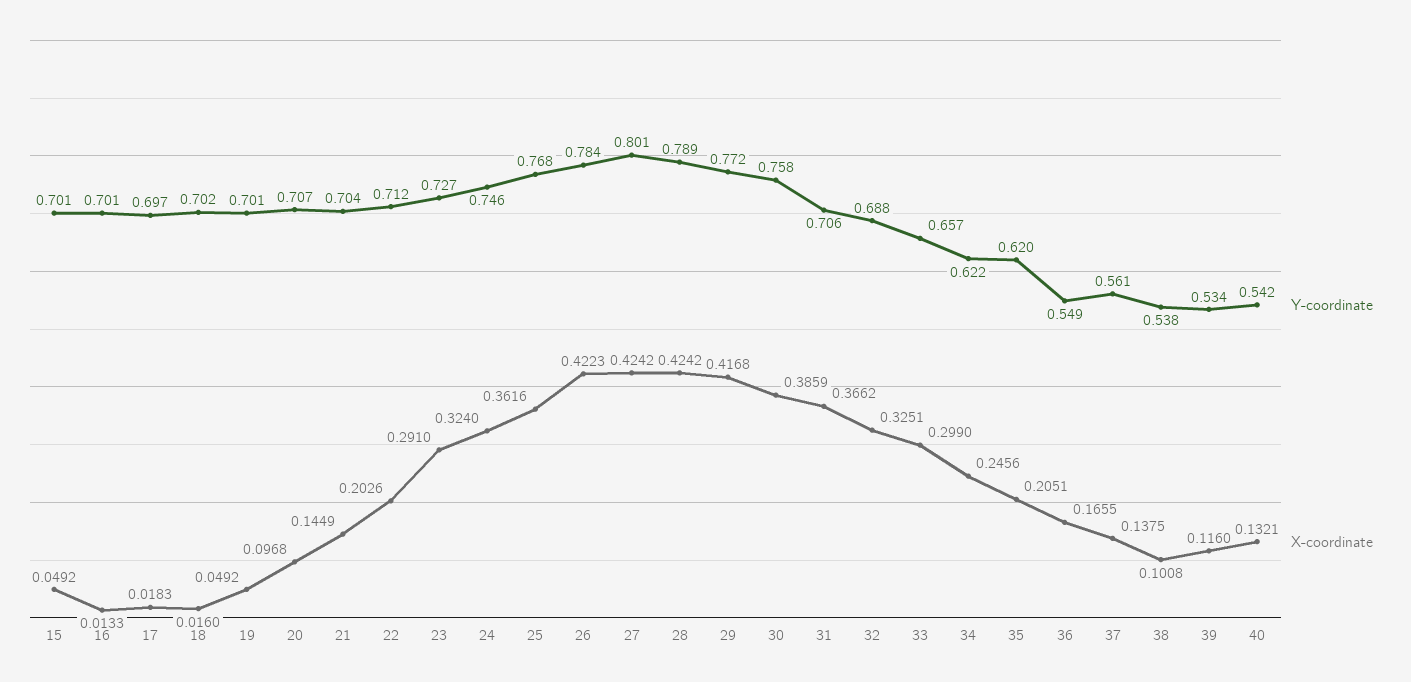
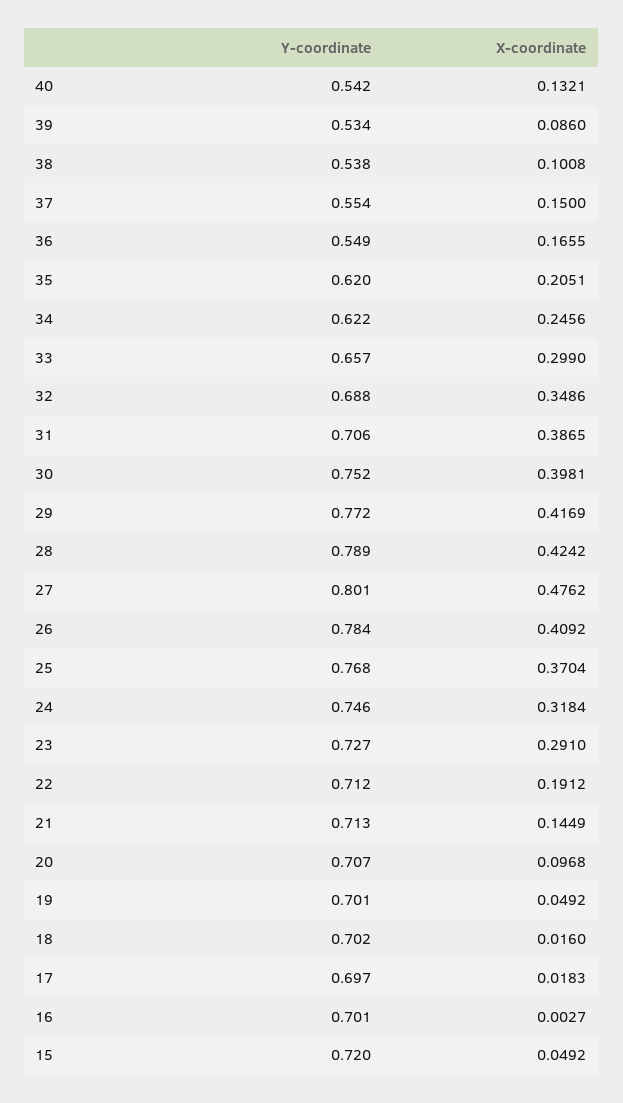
Y-coordinate, 15: 0.701 -> 0.72
X-coordinate, 16: 0.0133 -> 0.0027
Y-coordinate, 21: 0.704 -> 0.713
X-coordinate, 22: 0.2026 -> 0.1912
X-coordinate, 24: 0.324 -> 0.3184
X-coordinate, 25: 0.3616 -> 0.3704
X-coordinate, 26: 0.4223 -> 0.4092
X-coordinate, 27: 0.4242 -> 0.4762
X-coordinate, 29: 0.4168 -> 0.4169
Y-coordinate, 30: 0.758 -> 0.752
X-coordinate, 30: 0.3859 -> 0.3981
X-coordinate, 31: 0.3662 -> 0.3865
X-coordinate, 32: 0.3251 -> 0.3486
Y-coordinate, 37: 0.561 -> 0.554
X-coordinate, 37: 0.1375 -> 0.15
X-coordinate, 39: 0.116 -> 0.086

